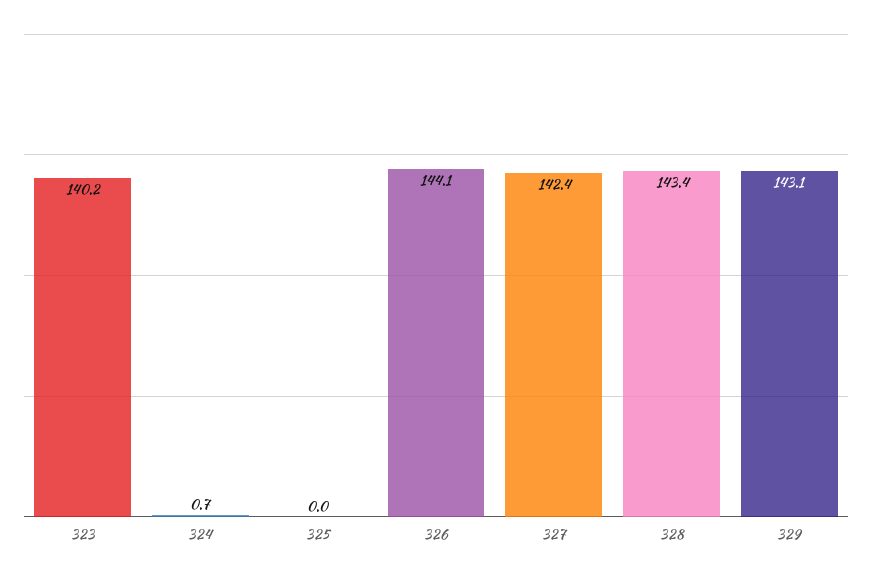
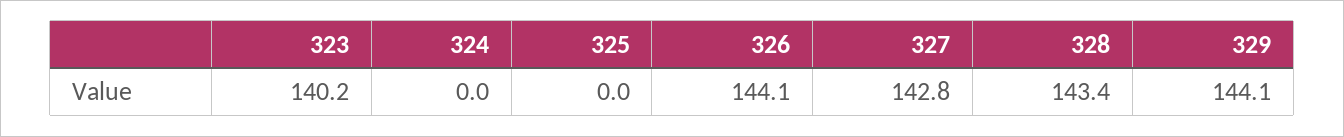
324: 0.7 -> 0
327: 142.4 -> 142.8
329: 143.1 -> 144.1

